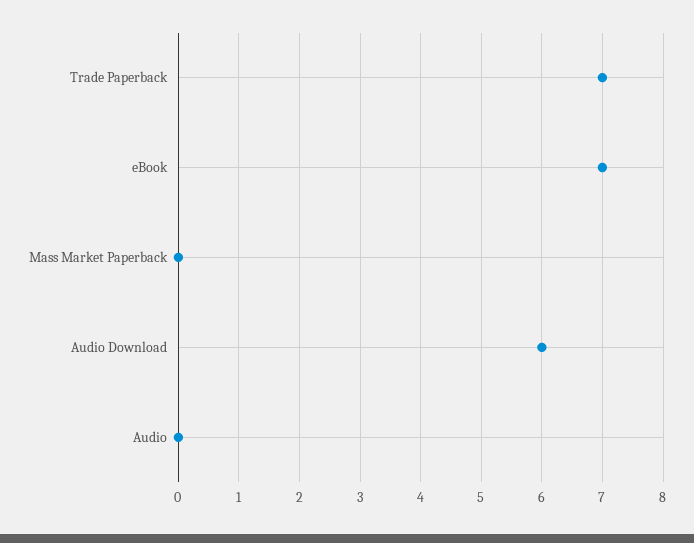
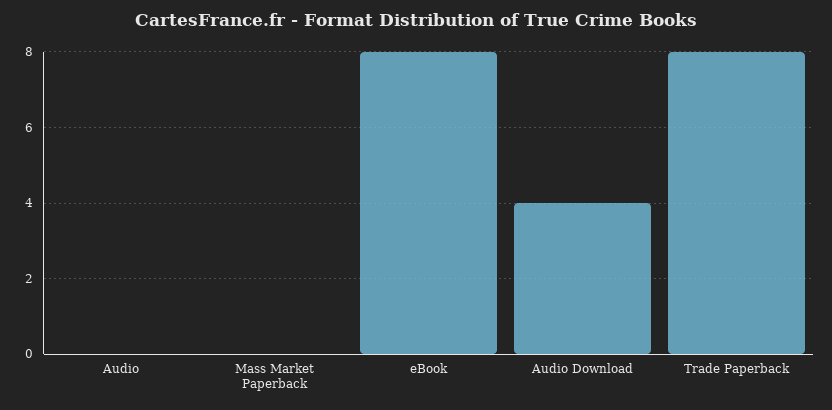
Trade Paperback: 7 -> 8
eBook: 7 -> 8
Audio Download: 6 -> 4

